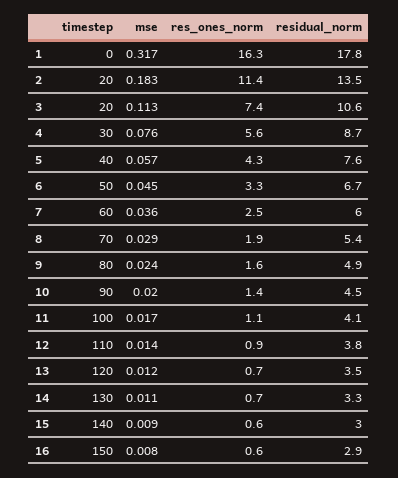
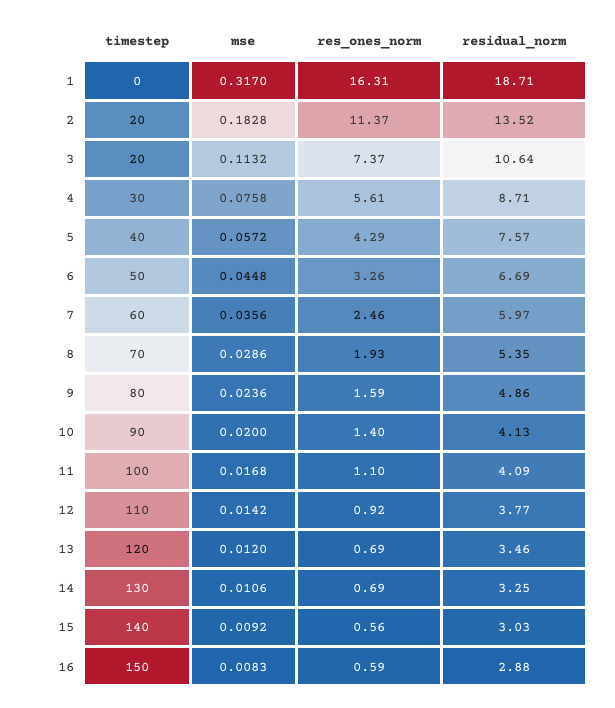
residual_norm, 1: 17.8 -> 18.71
residual_norm, 10: 4.5 -> 4.13

